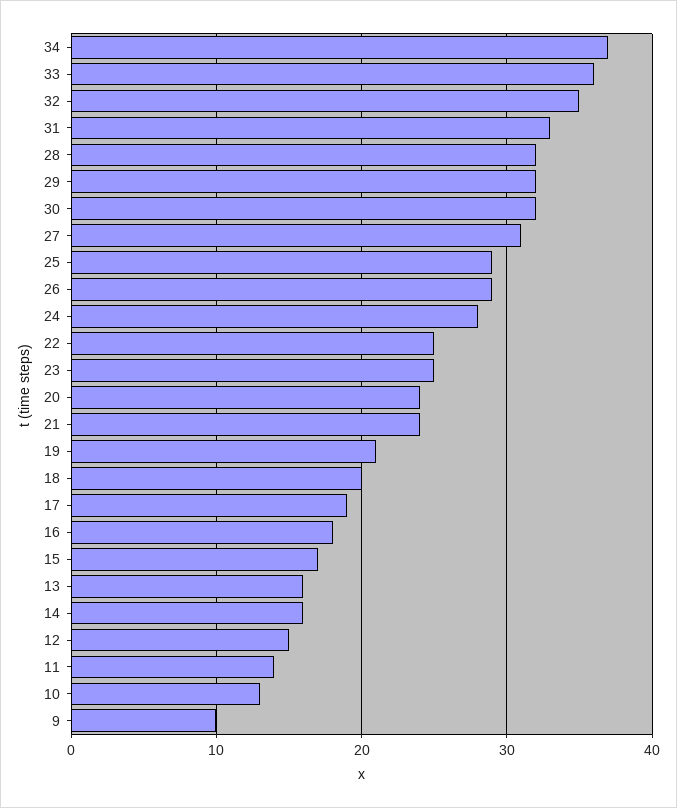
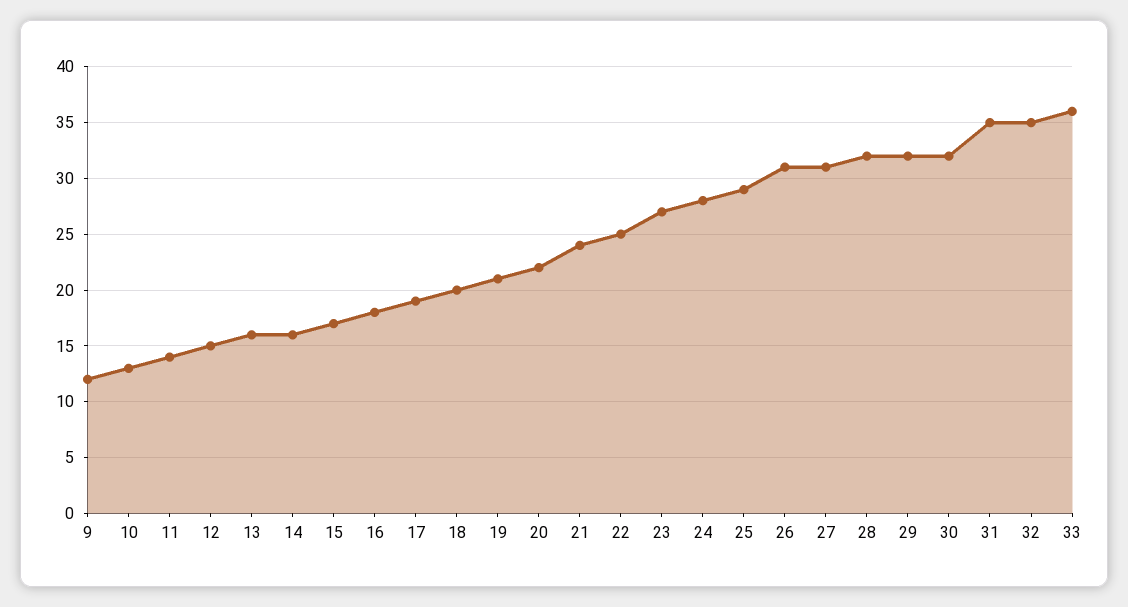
34: 37 -> none
31: 33 -> 35
26: 29 -> 31
23: 25 -> 27
20: 24 -> 22
9: 10 -> 12

